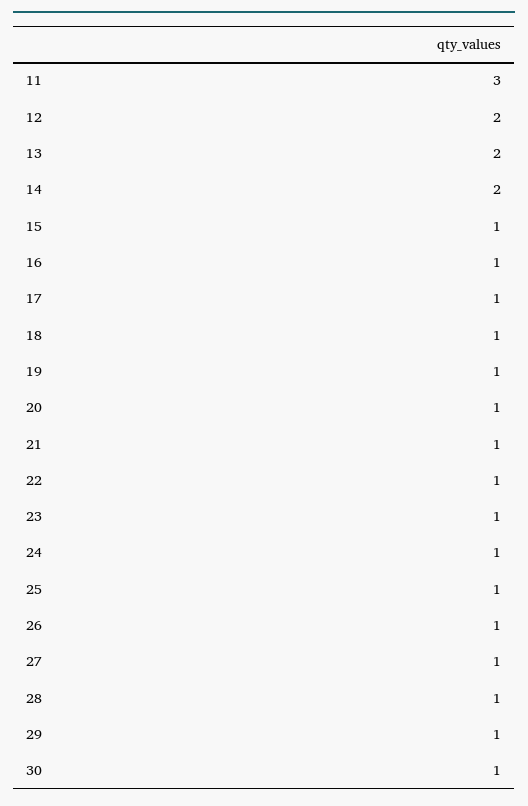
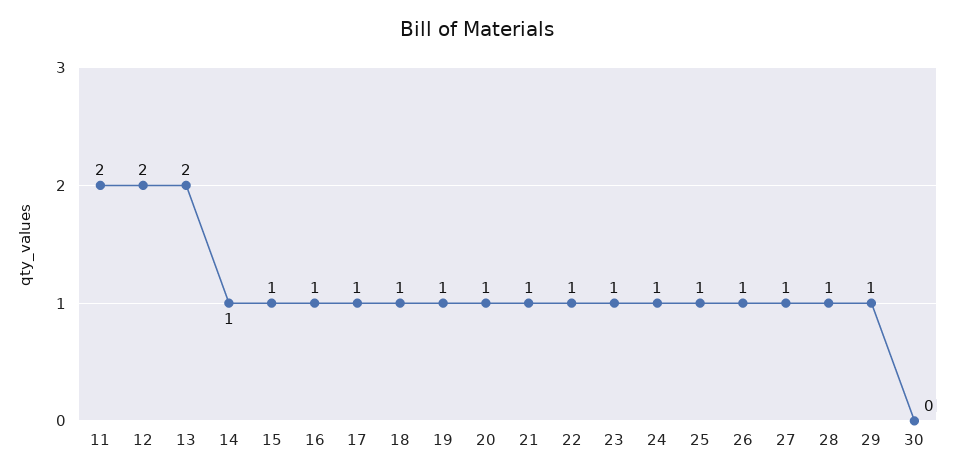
11: 3 -> 2
14: 2 -> 1
30: 1 -> 0

